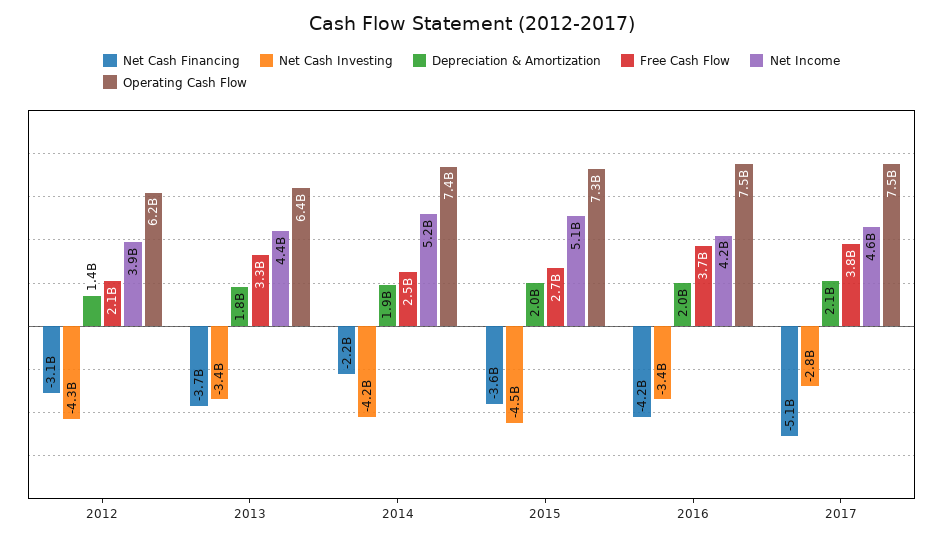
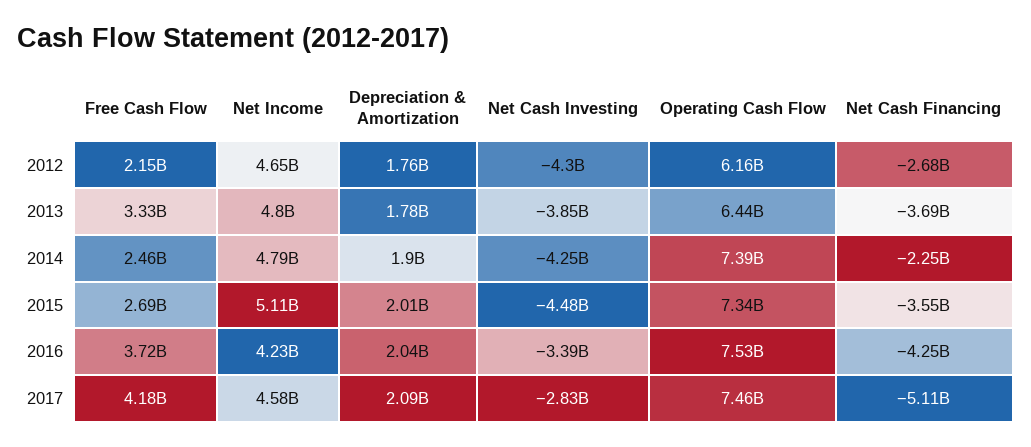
Net Cash Financing, 2012: -3100000000 -> -2680000000
Depreciation & Amortization, 2012: 1400000000 -> 1760000000
Net Income, 2012: 3900000000 -> 4650000000
Net Cash Investing, 2013: -3400000000 -> -3850000000
Net Income, 2013: 4400000000 -> 4800000000
Net Income, 2014: 5200000000 -> 4790000000
Free Cash Flow, 2017: 3800000000 -> 4180000000

